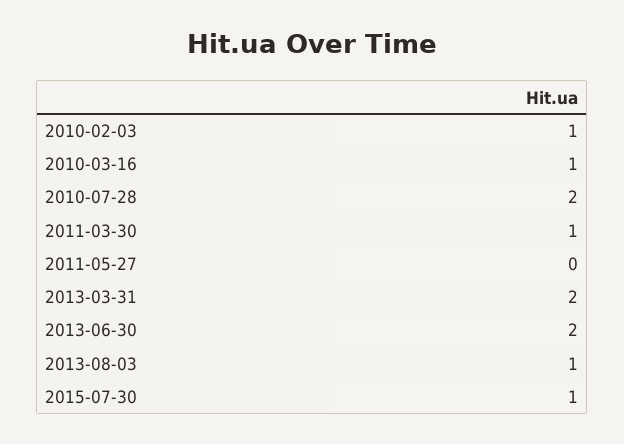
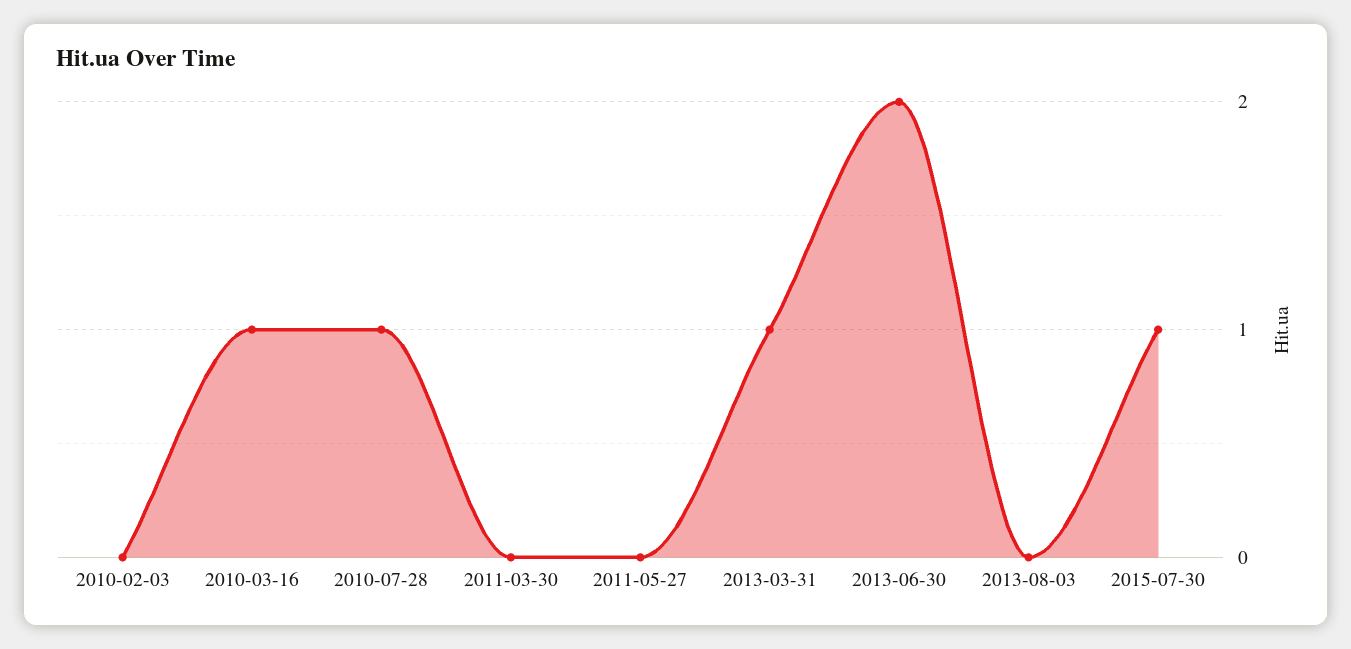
2010-02-03: 1 -> 0
2010-07-28: 2 -> 1
2011-03-30: 1 -> 0
2013-03-31: 2 -> 1
2013-08-03: 1 -> 0

